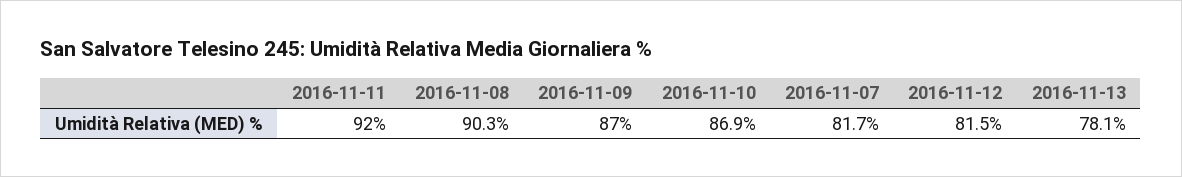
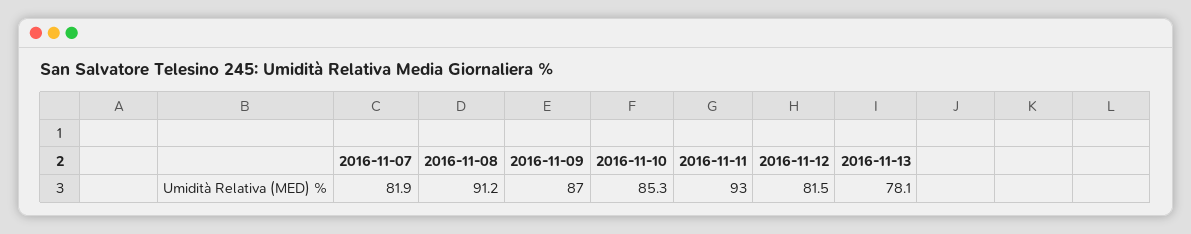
2016-11-11: 92 -> 93
2016-11-08: 90.3 -> 91.2
2016-11-10: 86.9 -> 85.3
2016-11-07: 81.7 -> 81.9

